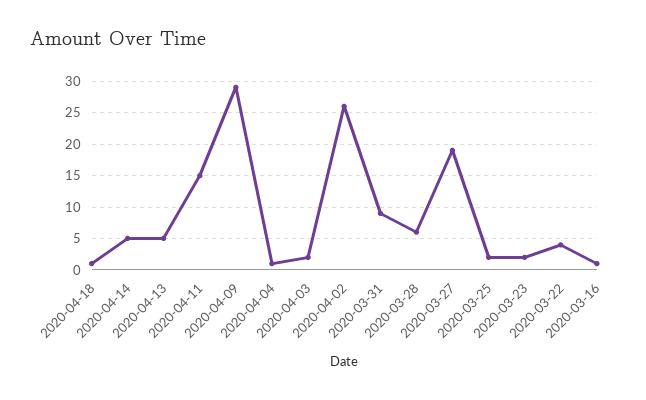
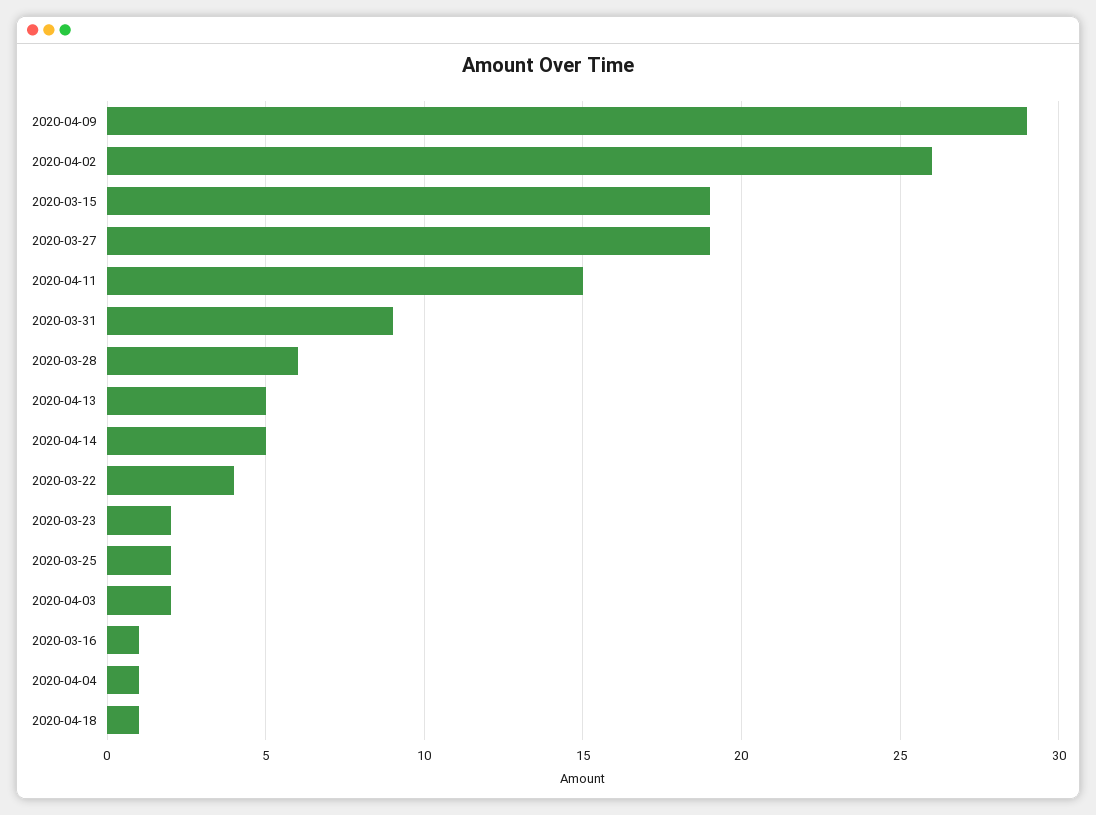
2020-03-15: none -> 19

